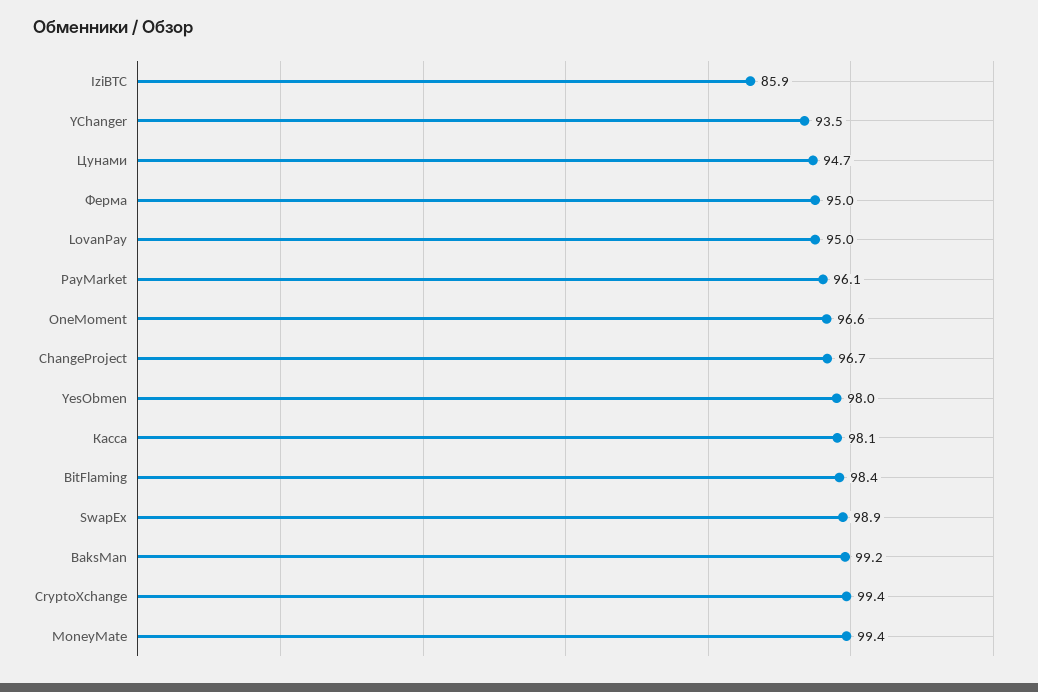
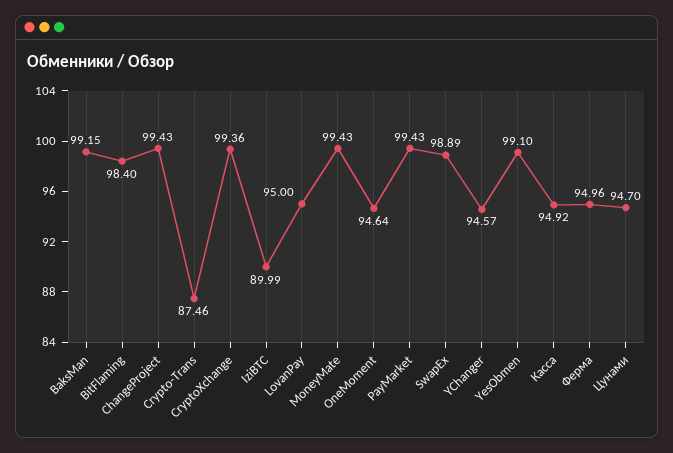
IziBTC: 85.9 -> 89.99
YChanger: 93.5 -> 94.57
PayMarket: 96.1 -> 99.43
OneMoment: 96.6 -> 94.64
ChangeProject: 96.7 -> 99.43
YesObmen: 98 -> 99.1
Касса: 98.1 -> 94.92
Crypto-Trans: none -> 87.46

